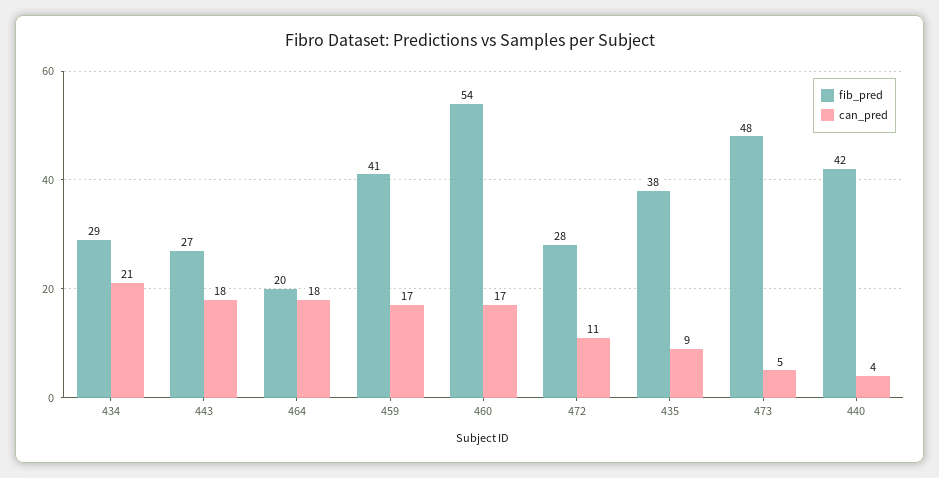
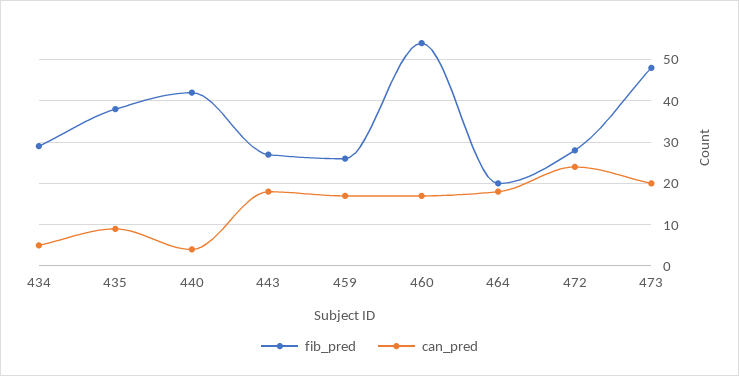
can_pred, 434: 21 -> 5
fib_pred, 459: 41 -> 25
can_pred, 472: 11 -> 25
can_pred, 473: 5 -> 20

